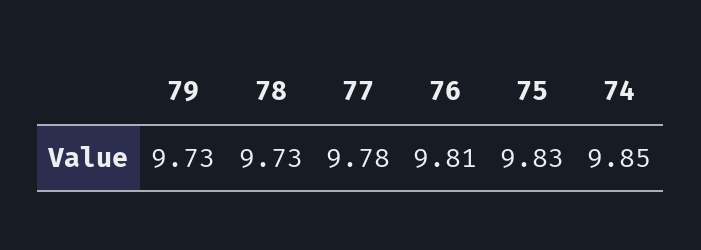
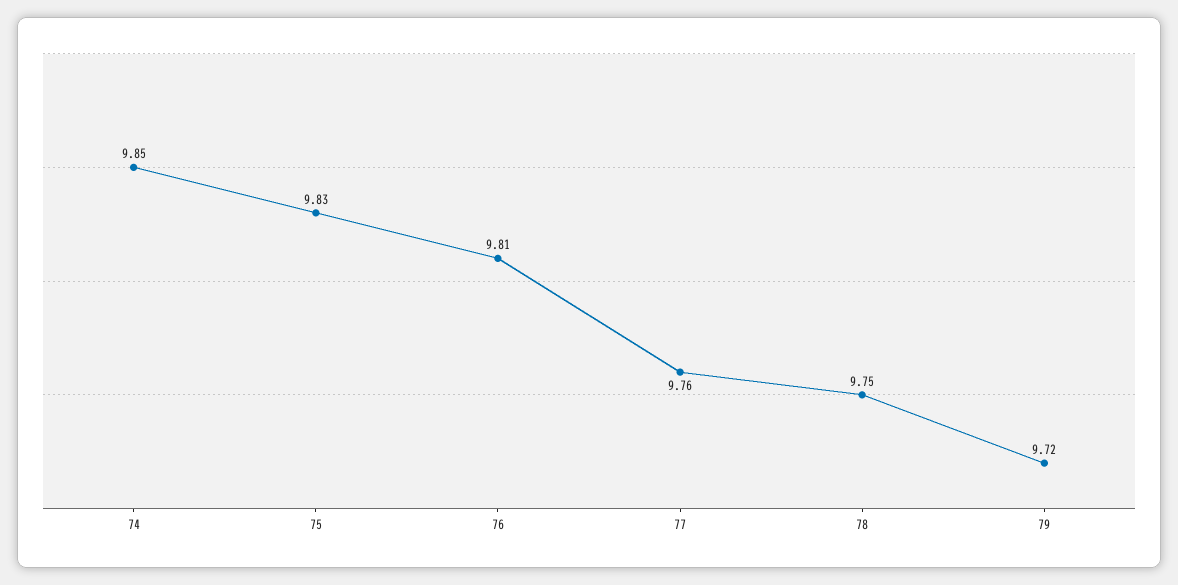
79: 9.73 -> 9.72
78: 9.73 -> 9.75
77: 9.78 -> 9.76

